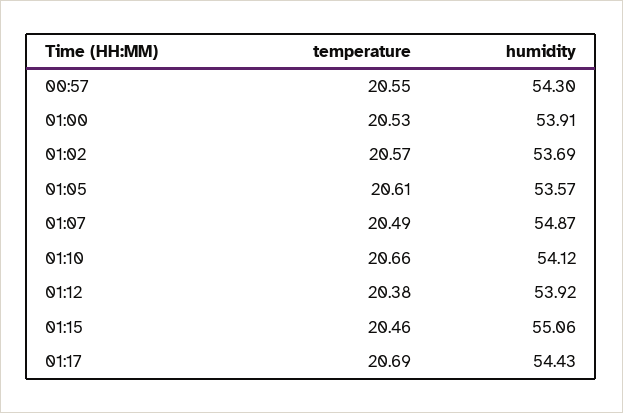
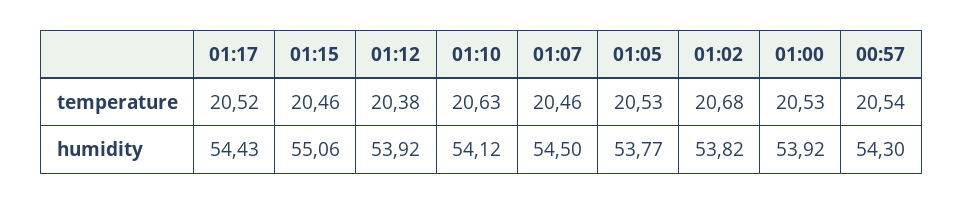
temperature, 00:57: 20.55 -> 20.54
humidity, 01:00: 53.91 -> 53.92
temperature, 01:02: 20.57 -> 20.68
humidity, 01:02: 53.69 -> 53.82
temperature, 01:05: 20.61 -> 20.53
humidity, 01:05: 53.57 -> 53.77
temperature, 01:07: 20.49 -> 20.46
humidity, 01:07: 54.87 -> 54.5
temperature, 01:10: 20.66 -> 20.63
temperature, 01:17: 20.69 -> 20.52

